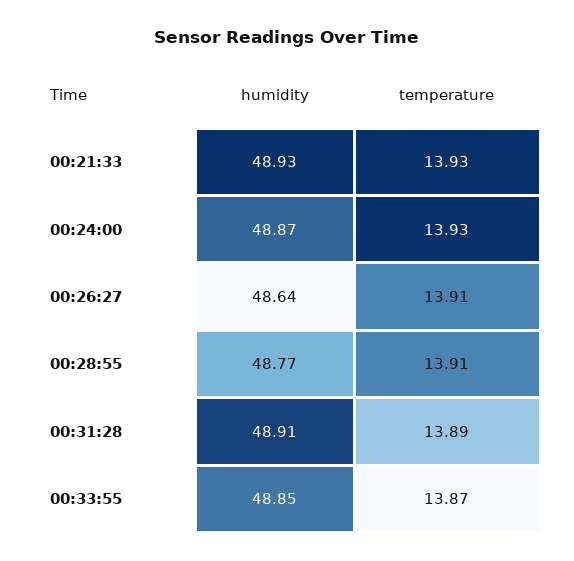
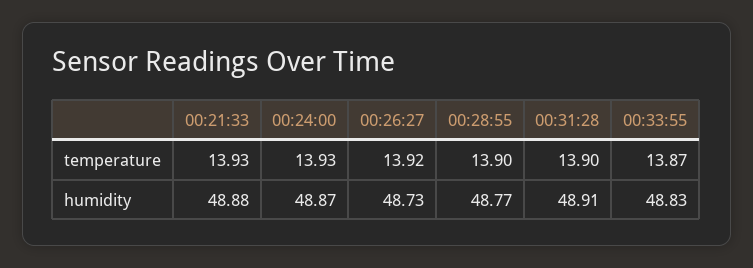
humidity, 00:21:33: 48.93 -> 48.88
humidity, 00:26:27: 48.64 -> 48.73
temperature, 00:26:27: 13.91 -> 13.92
temperature, 00:28:55: 13.91 -> 13.9
temperature, 00:31:28: 13.89 -> 13.9
humidity, 00:33:55: 48.85 -> 48.83

